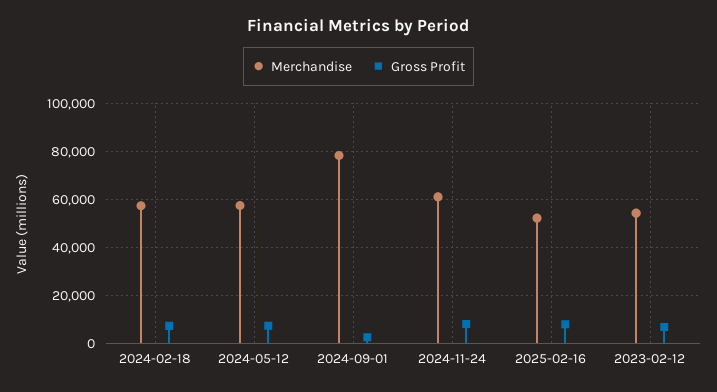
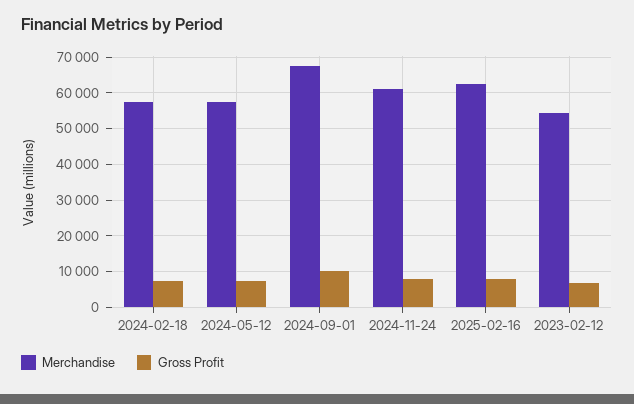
Merchandise, 2024-09-01: 77500 -> 68000
Gross Profit, 2024-09-01: 2500 -> 10000
Merchandise, 2025-02-16: 52500 -> 62000

